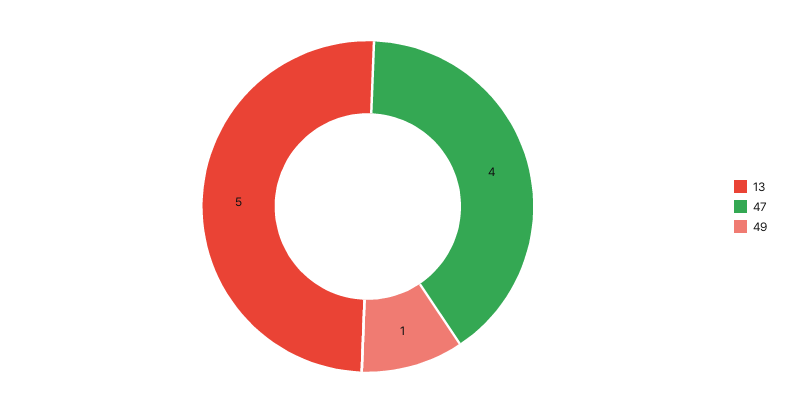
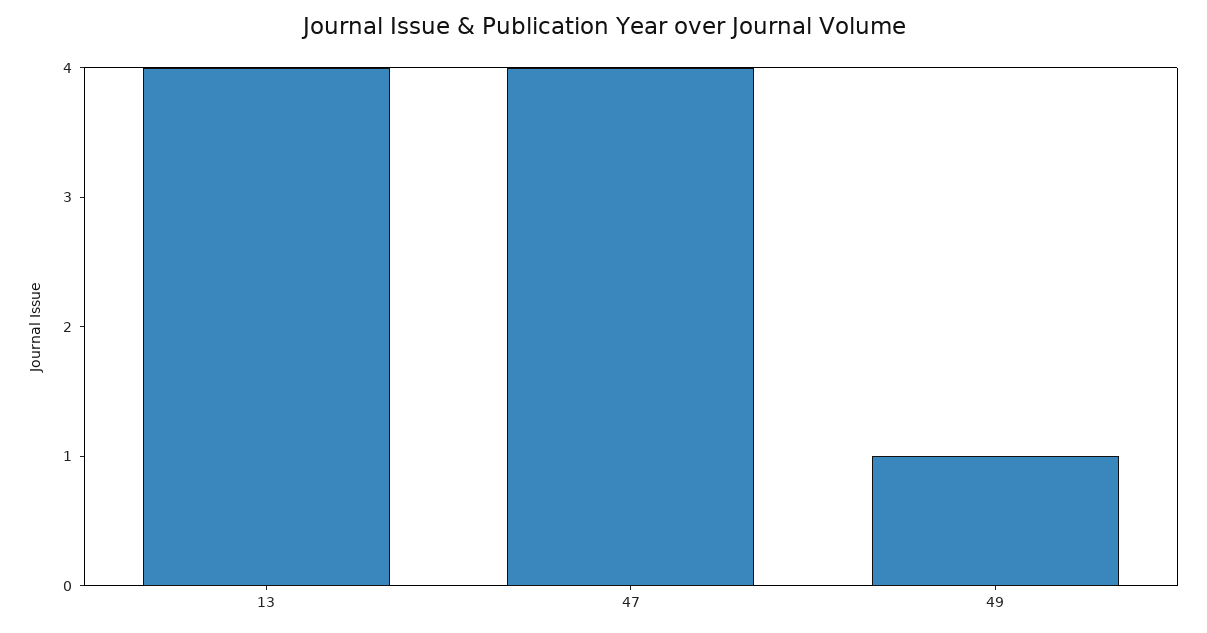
13: 5 -> 4

